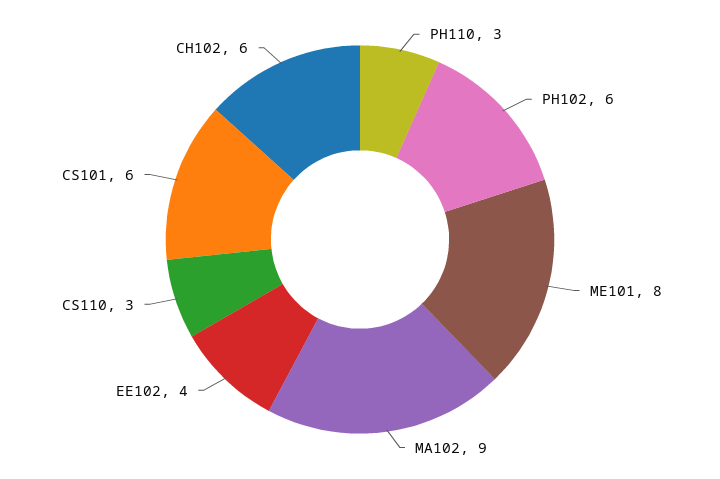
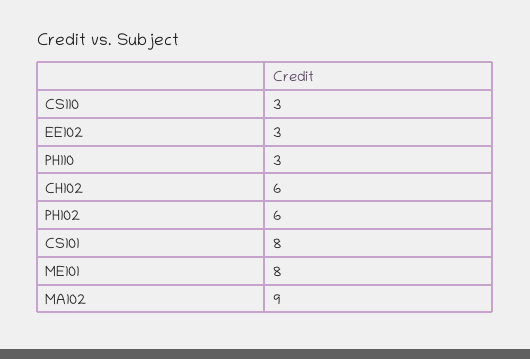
EE102: 4 -> 3
CS101: 6 -> 8

